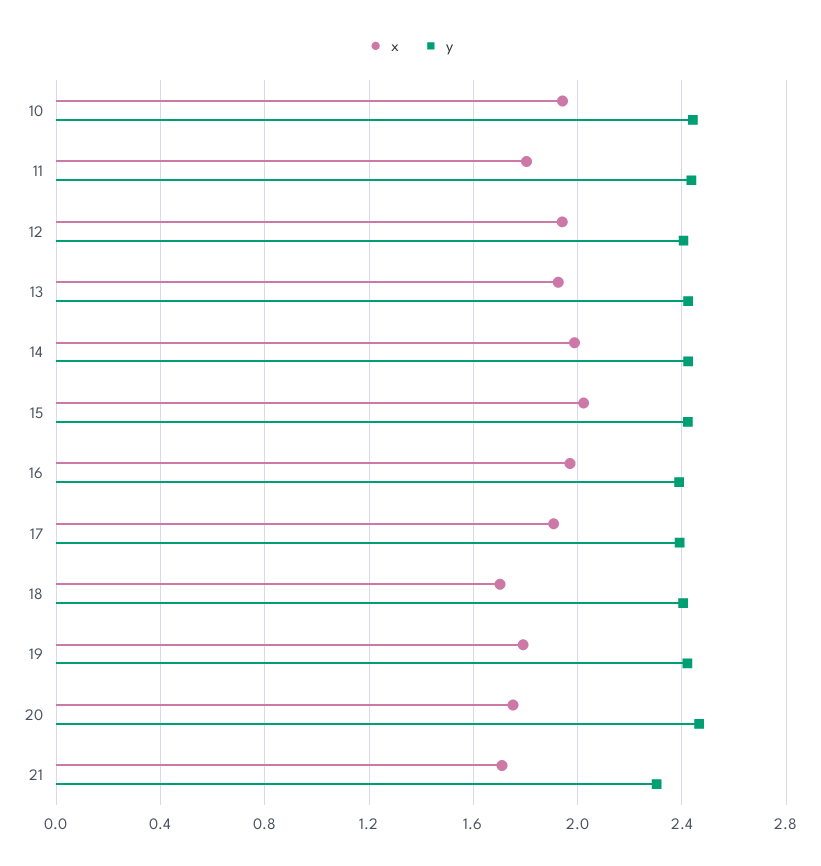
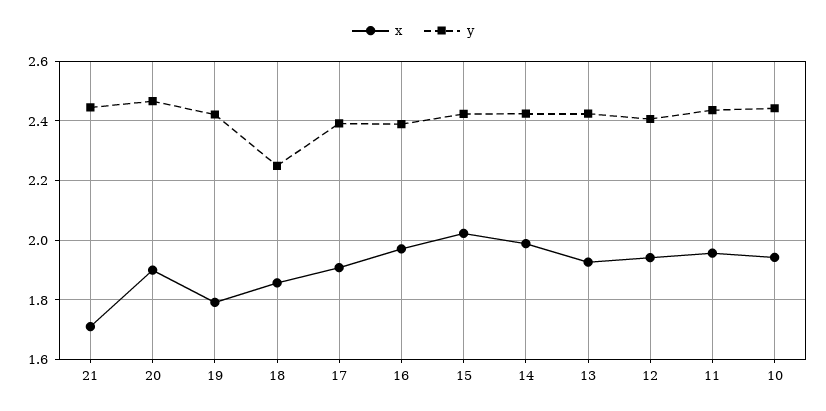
x, 11: 1.8 -> 1.95
x, 18: 1.7 -> 1.85
y, 18: 2.4 -> 2.25
x, 20: 1.75 -> 1.9
y, 21: 2.3 -> 2.45

